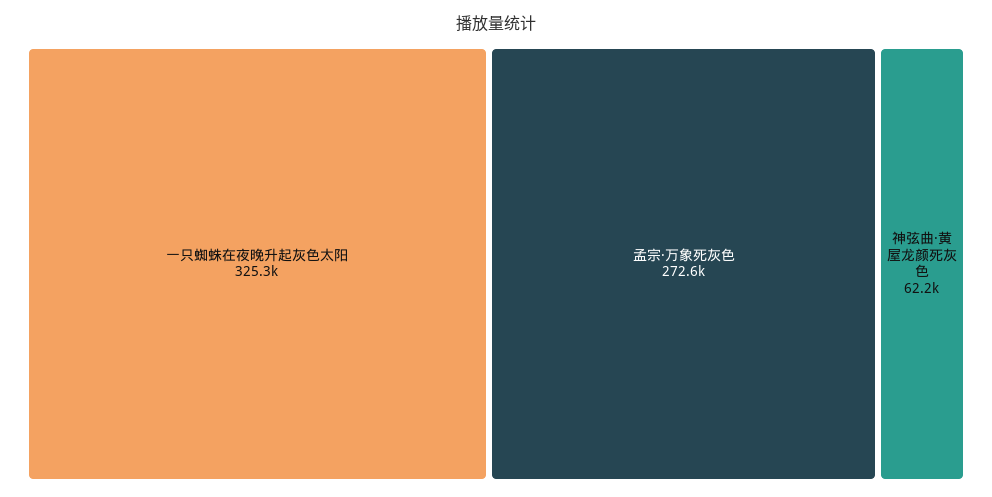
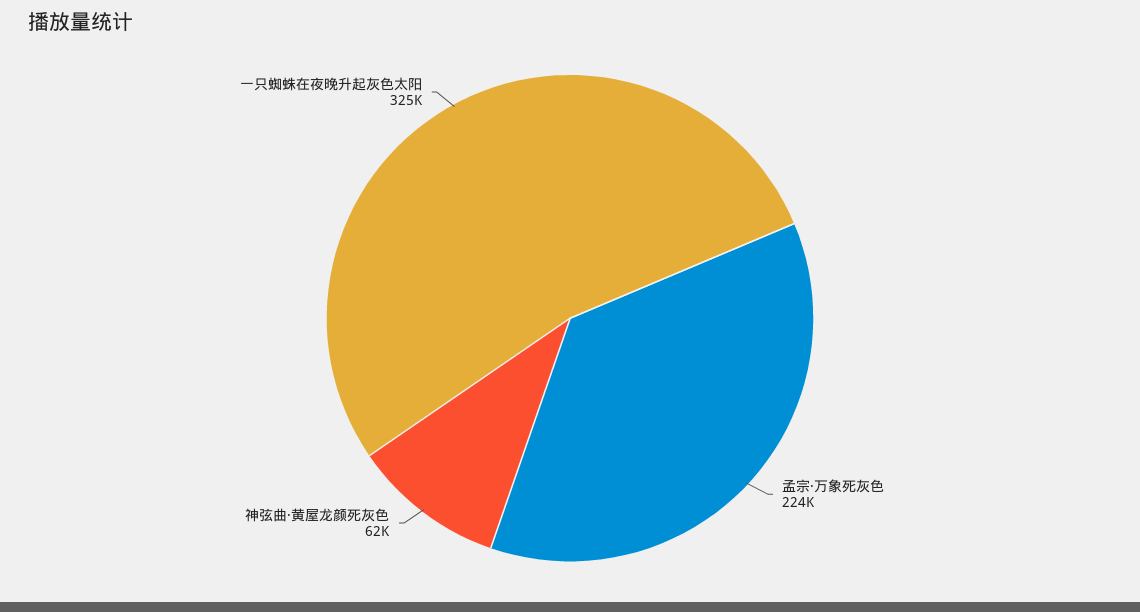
孟宗·万象死灰色: 272600 -> 224000

